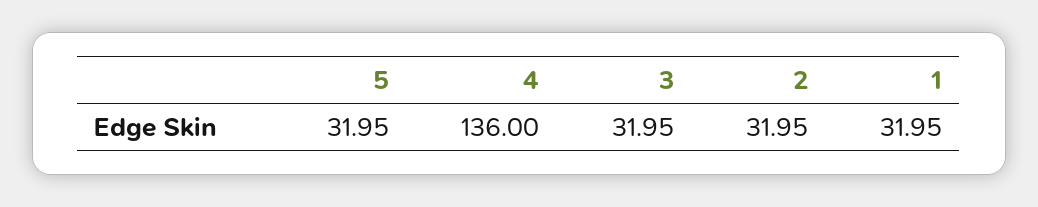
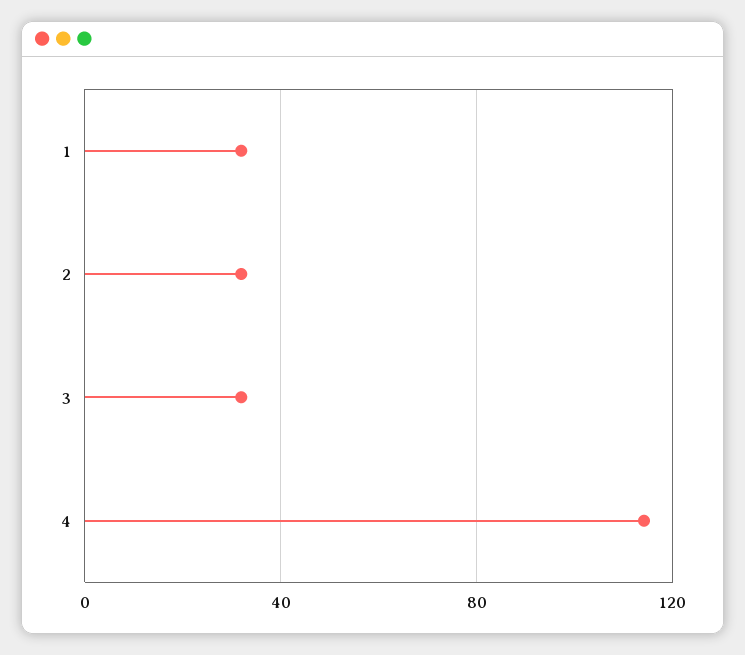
5: 31.95 -> none
4: 136 -> 115

